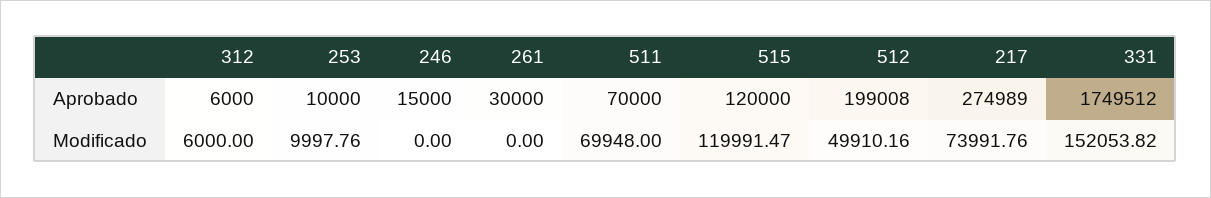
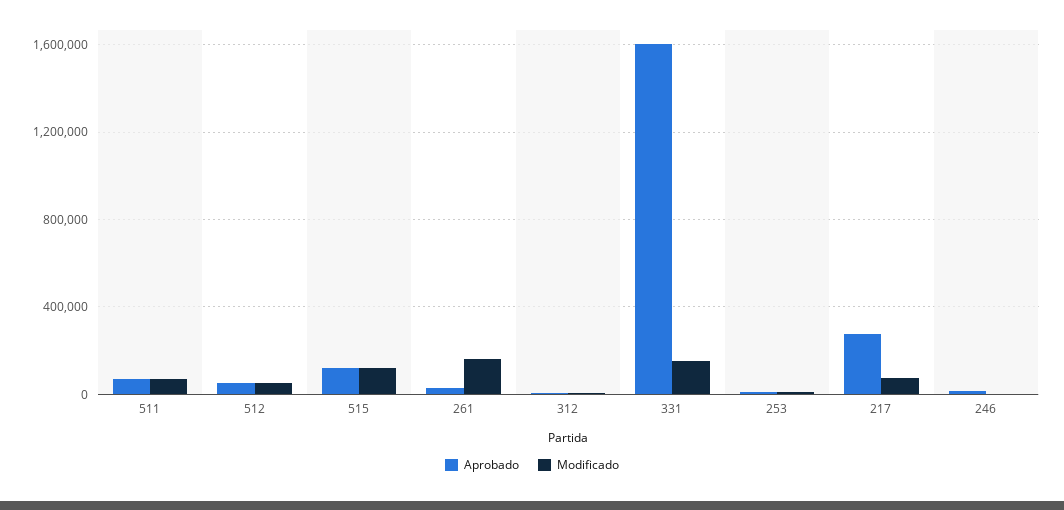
Aprobado, 512: 199008 -> 50000
Aprobado, 331: 1749512 -> 1600000
Modificado, 261: 0 -> 150000

